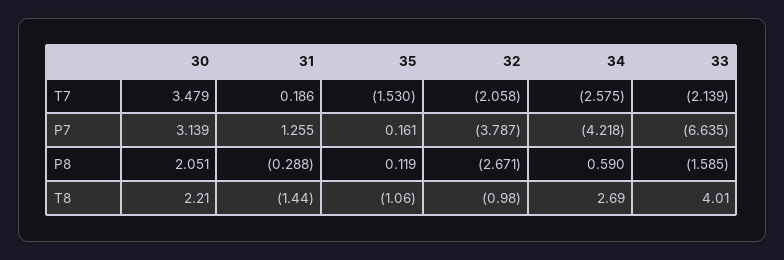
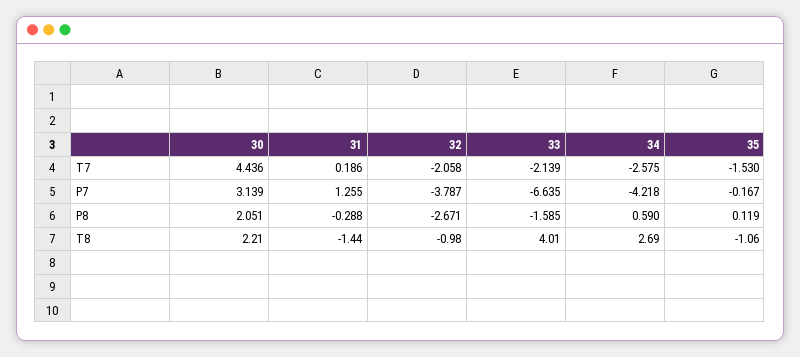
30, T7: 3.479 -> 4.436
35, P7: 0.161 -> -0.167

